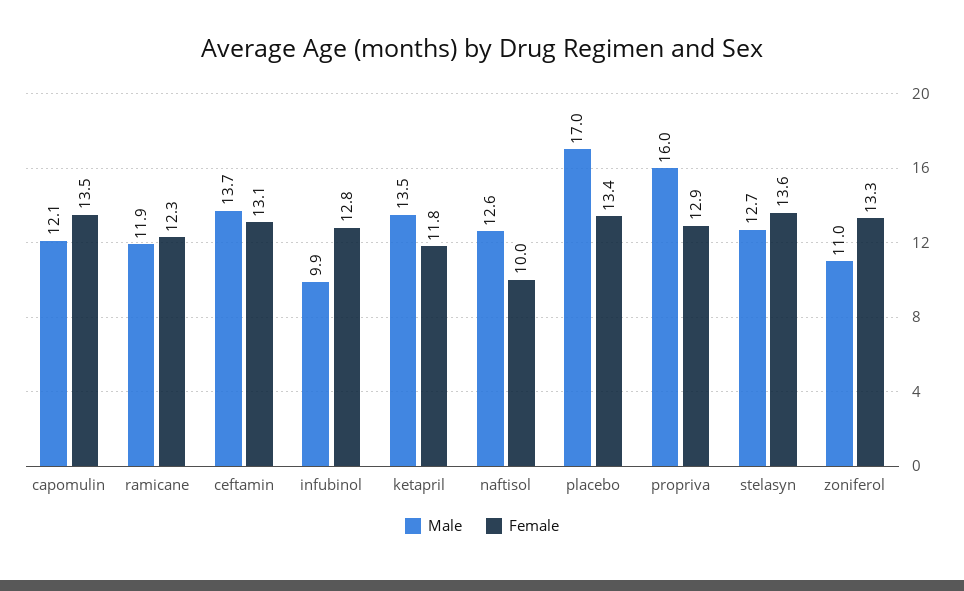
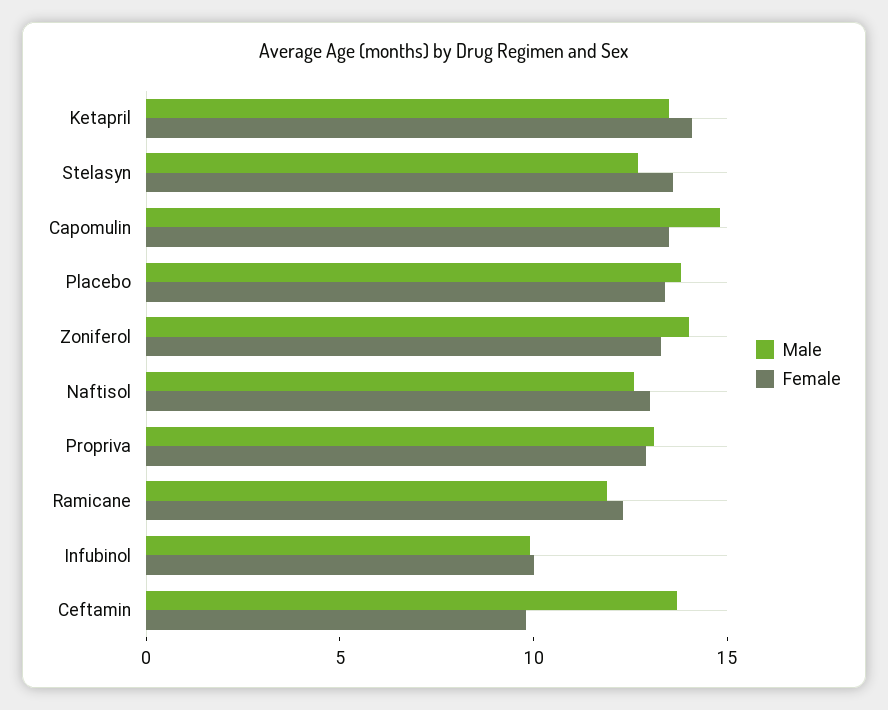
Male, capomulin: 12.1 -> 15
Female, ceftamin: 13.1 -> 10
Female, infubinol: 12.8 -> 10
Female, ketapril: 11.8 -> 14
Female, naftisol: 10 -> 13
Male, placebo: 17 -> 14
Male, propriva: 16 -> 13
Male, zoniferol: 11 -> 14

